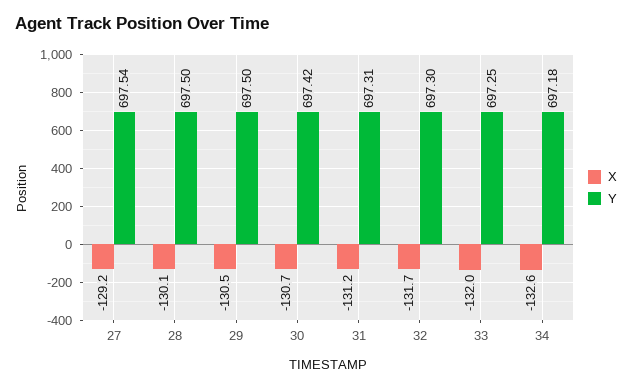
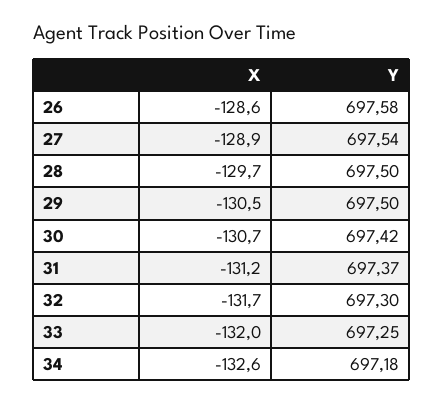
X, 27: -129.2 -> -128.9
X, 28: -130.1 -> -129.7
Y, 31: 697.31 -> 697.37
X, 26: none -> -128.6
Y, 26: none -> 697.58

